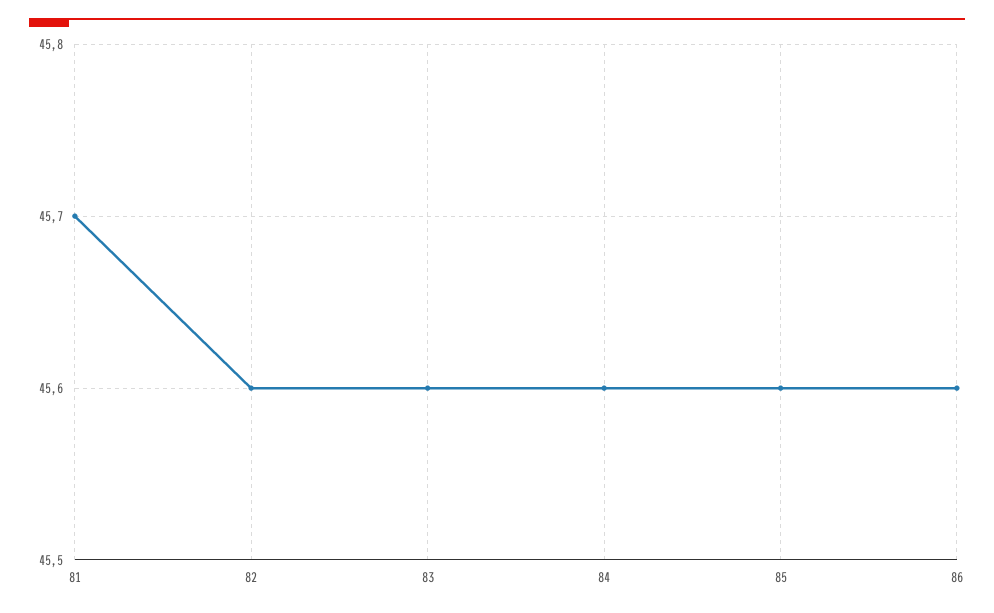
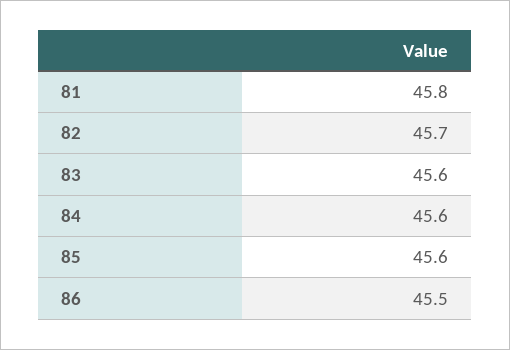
81: 45.7 -> 45.8
82: 45.6 -> 45.7
86: 45.6 -> 45.5

